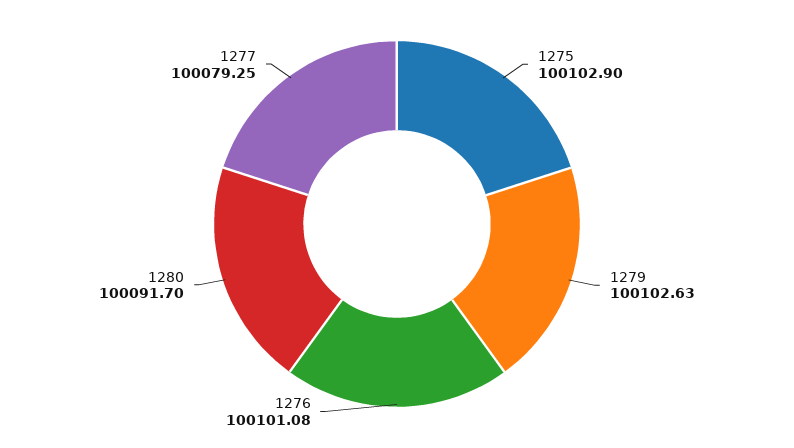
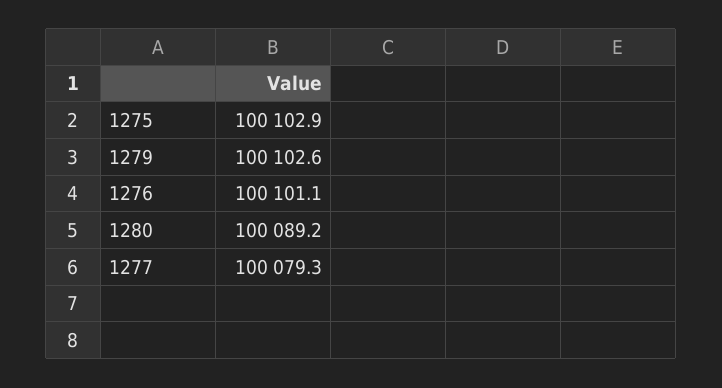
1280: 100091.7 -> 100089.2

